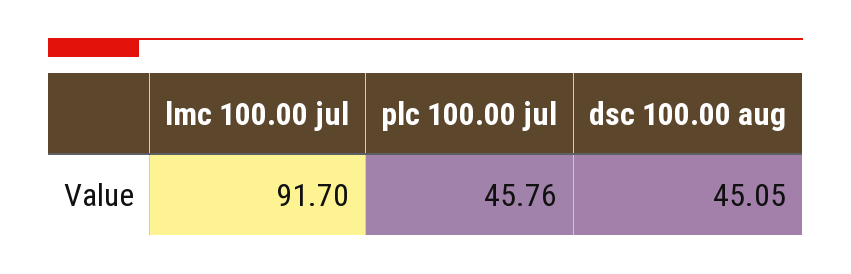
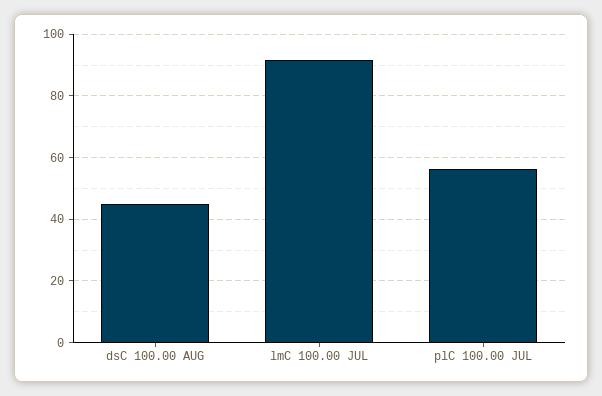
plc 100.00 jul: 45.76 -> 56

